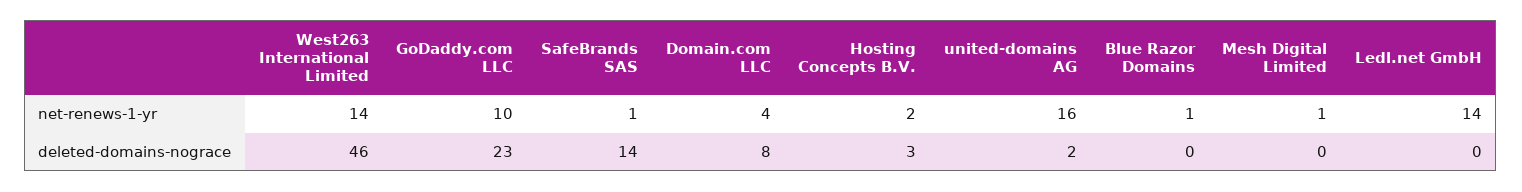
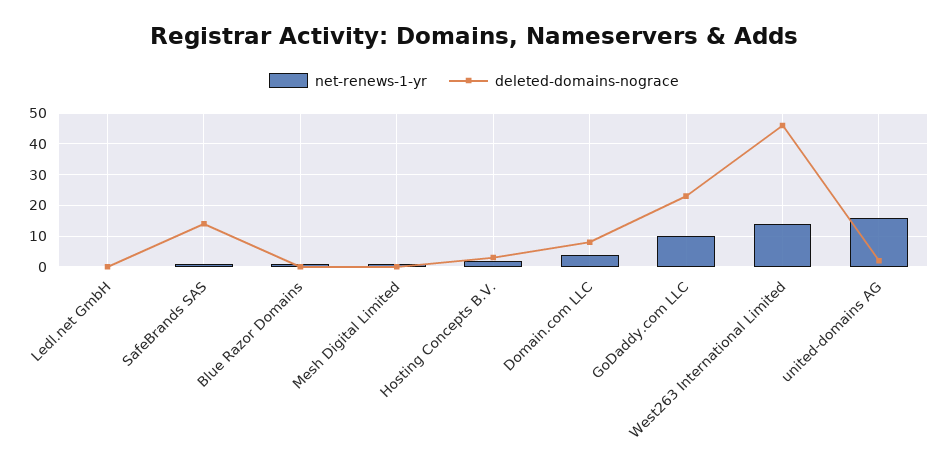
net-renews-1-yr, Ledl.net GmbH: 14 -> 0

